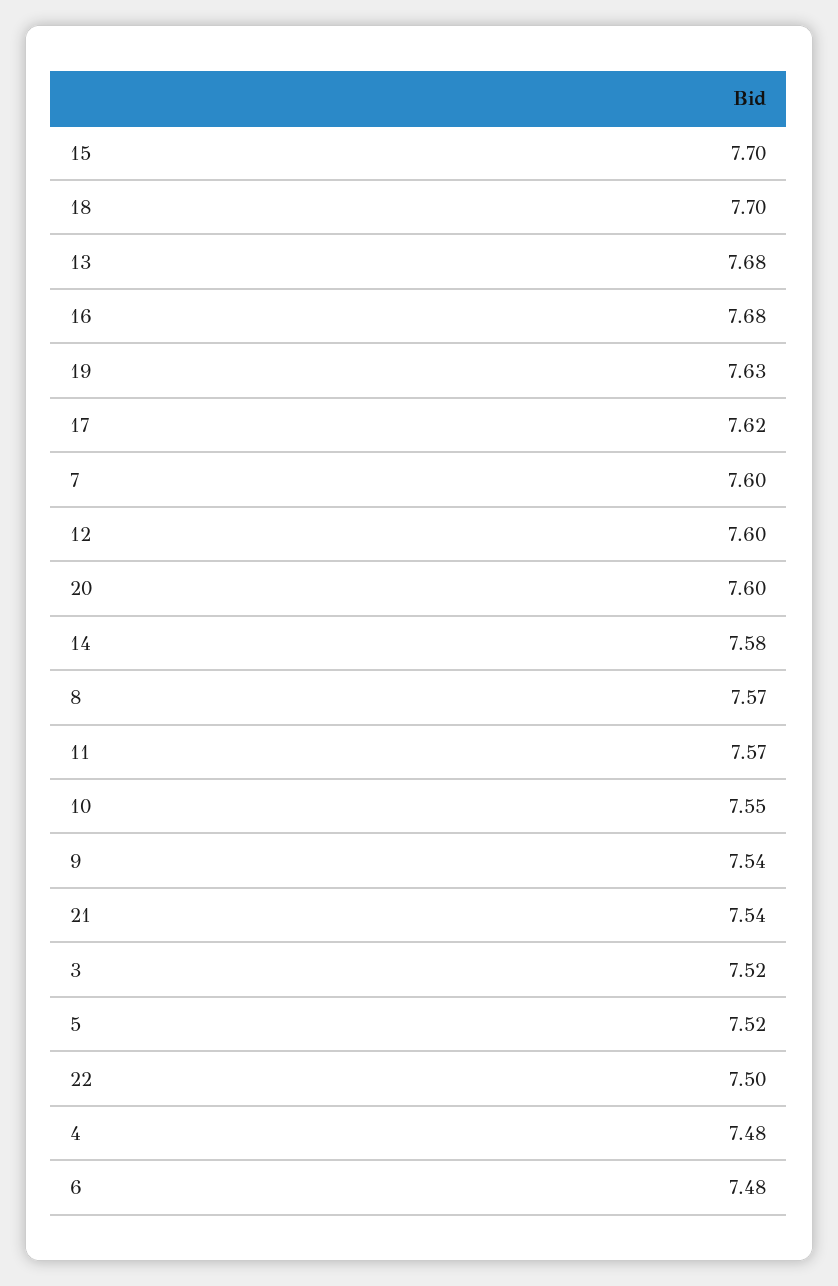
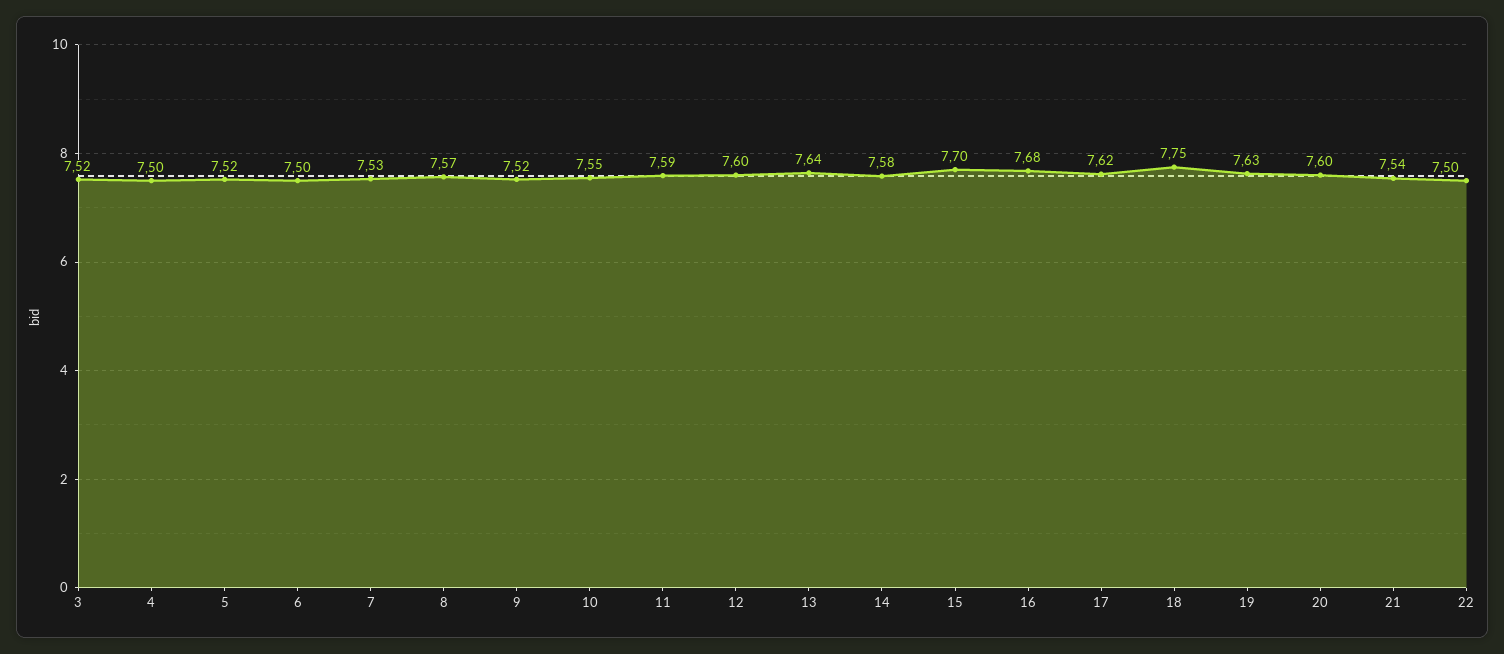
18: 7.7 -> 7.75
13: 7.68 -> 7.64
7: 7.6 -> 7.53
11: 7.57 -> 7.59
9: 7.54 -> 7.52
4: 7.48 -> 7.5
6: 7.48 -> 7.5

